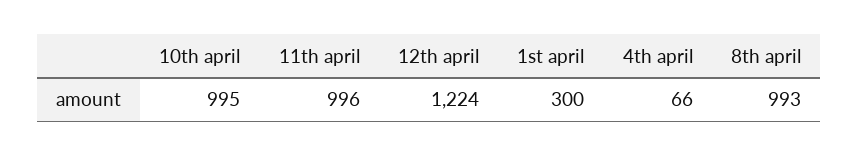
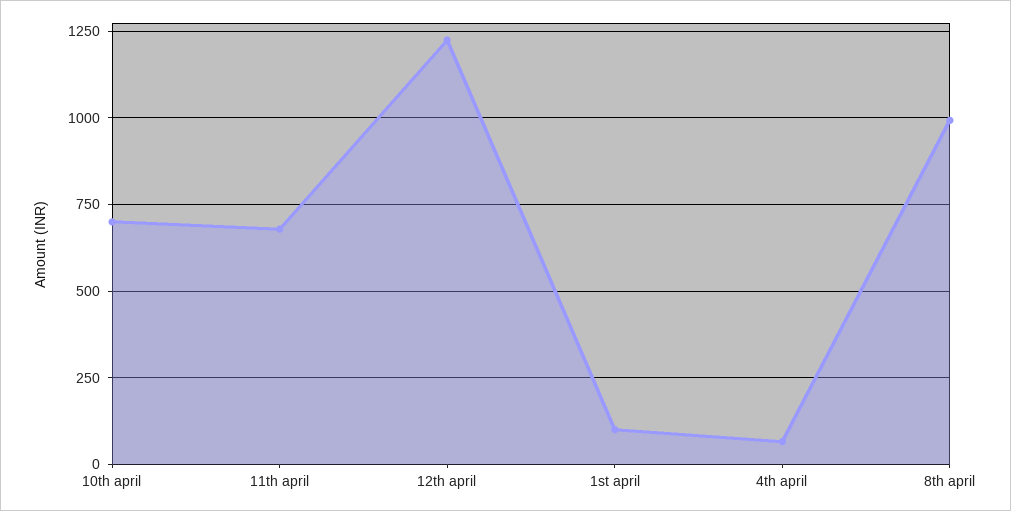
10th april: 995 -> 700
11th april: 996 -> 675
1st april: 300 -> 100

